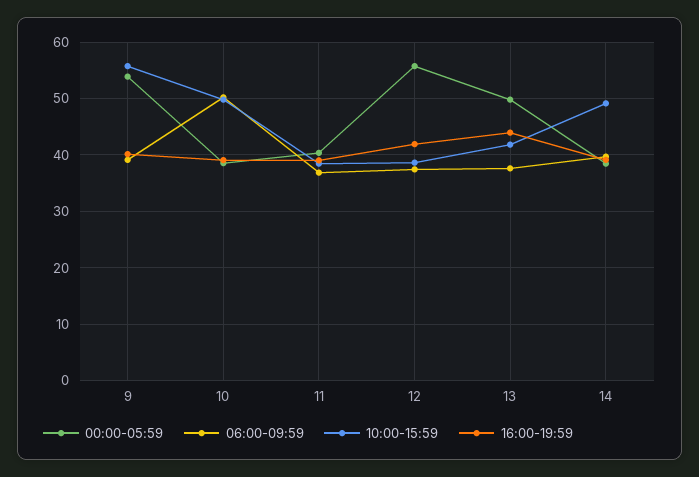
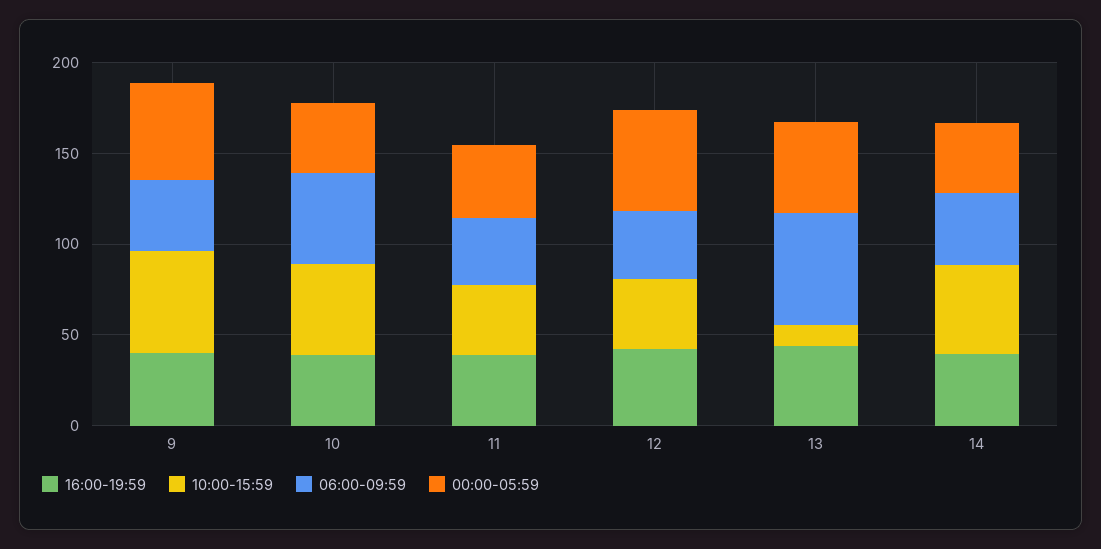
06:00-09:59, 13: 38 -> 60
10:00-15:59, 13: 42 -> 10

